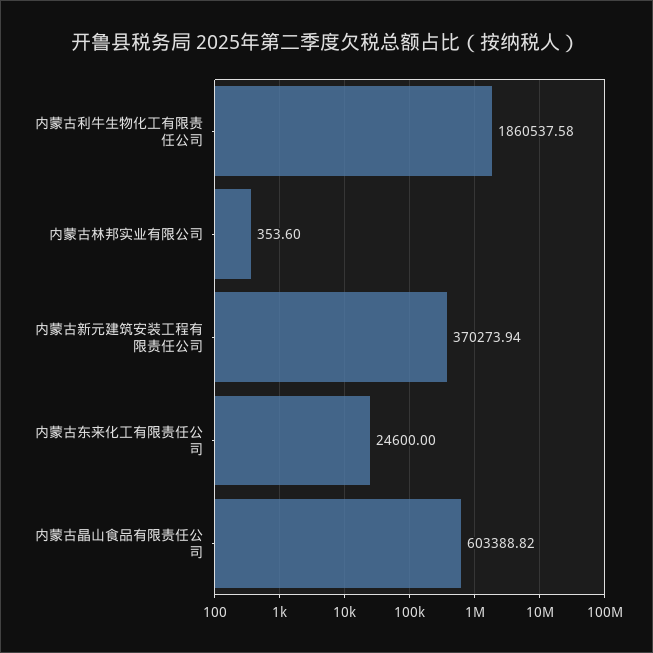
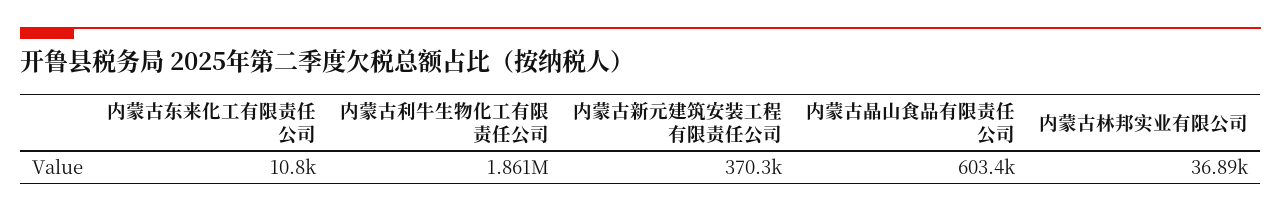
内蒙古林邦实业有限公司: 353.6 -> 36890
内蒙古东来化工有限责任公司: 24600 -> 10800

